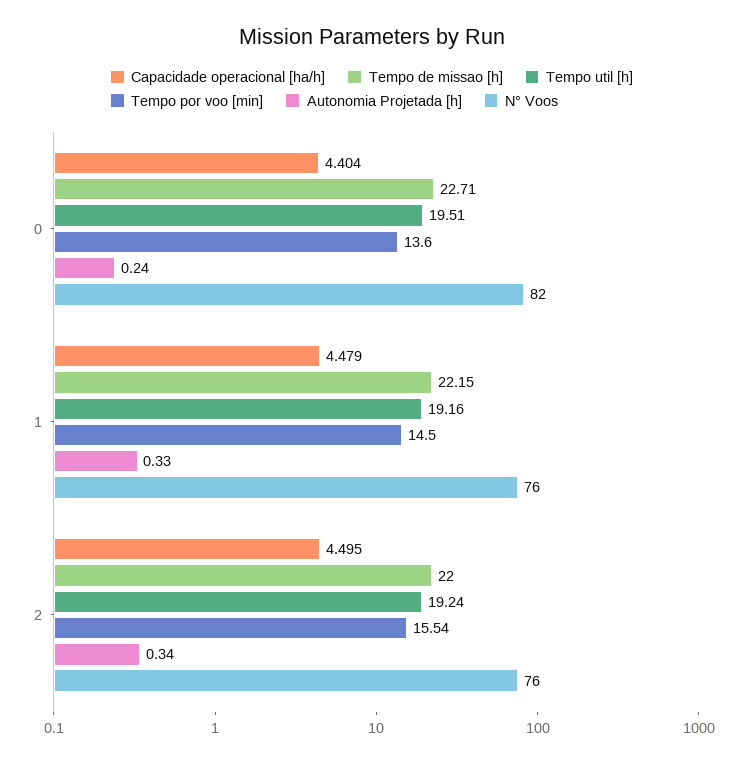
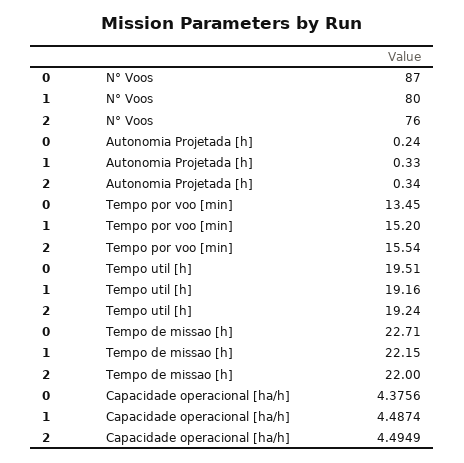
Capacidade operacional [ha/h], 0: 4.404 -> 4.3756
Tempo por voo [min], 0: 13.6 -> 13.45
N° Voos, 0: 82 -> 87
Capacidade operacional [ha/h], 1: 4.479 -> 4.4874
Tempo por voo [min], 1: 14.5 -> 15.2
N° Voos, 1: 76 -> 80

